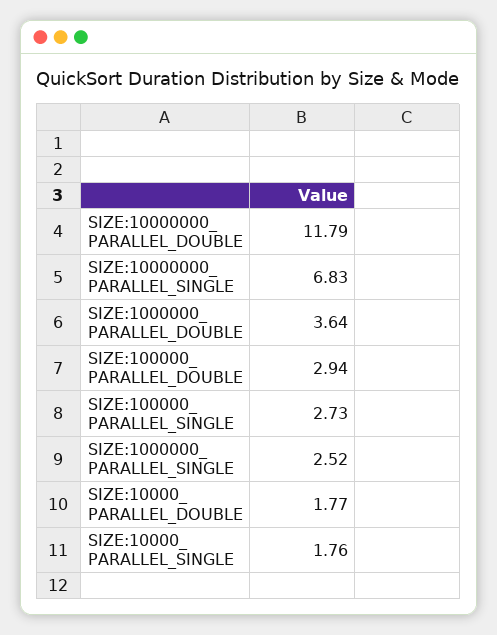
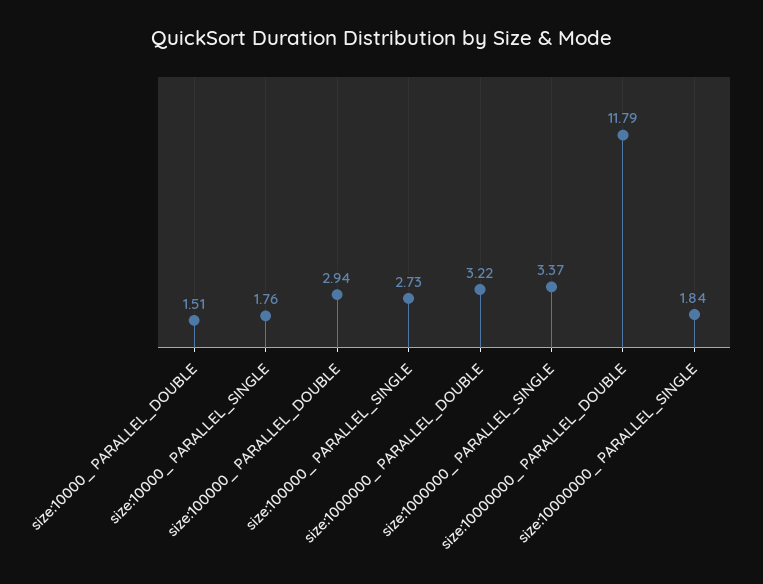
SIZE:10000000_ PARALLEL_SINGLE: 6.83 -> 1.84
SIZE:1000000_ PARALLEL_DOUBLE: 3.64 -> 3.22
SIZE:1000000_ PARALLEL_SINGLE: 2.52 -> 3.37
SIZE:10000_ PARALLEL_DOUBLE: 1.77 -> 1.51

